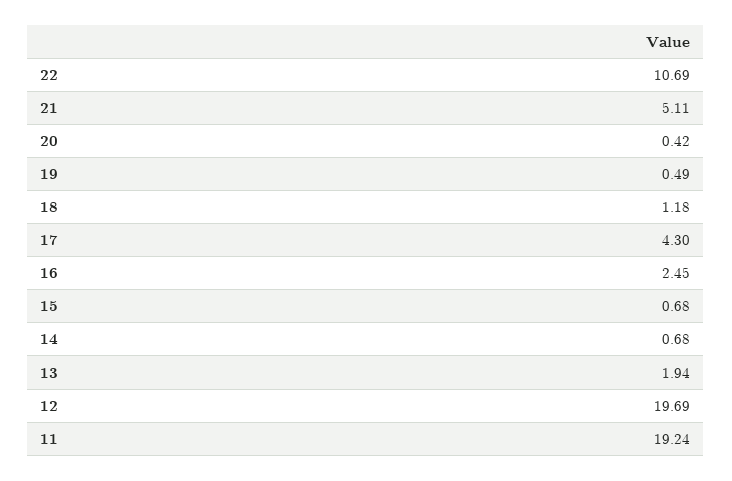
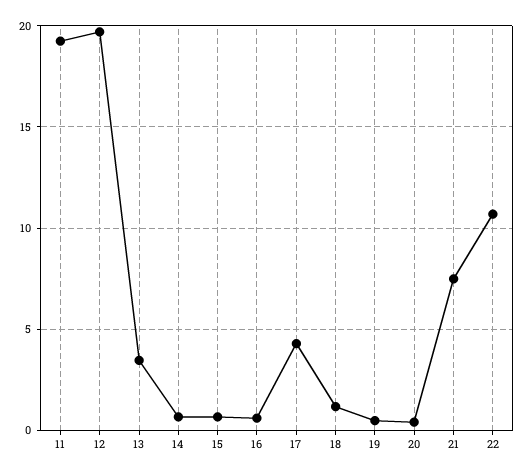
21: 5.11 -> 7.5
16: 2.45 -> 0.5
13: 1.94 -> 3.5

